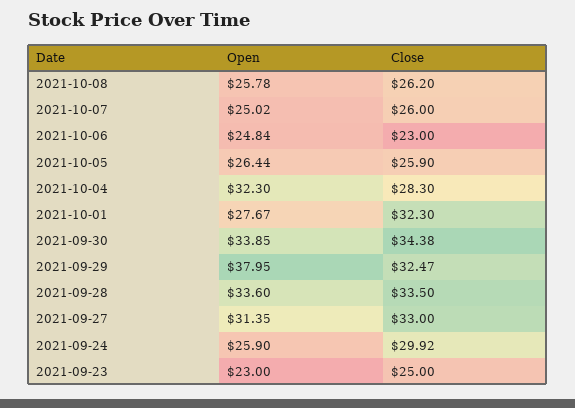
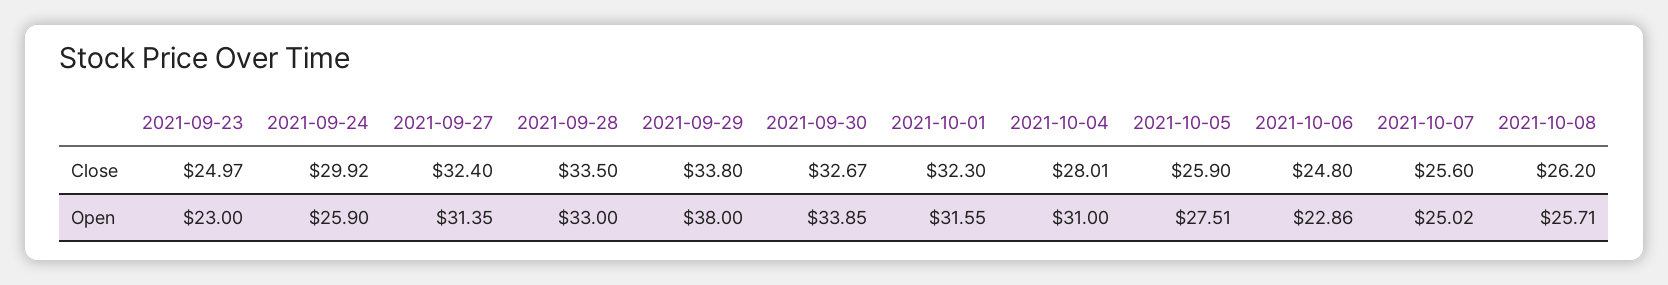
Open, 2021-10-08: 25.78 -> 25.71
Close, 2021-10-07: 26 -> 25.6
Open, 2021-10-06: 24.84 -> 22.86
Close, 2021-10-06: 23 -> 24.8
Open, 2021-10-05: 26.44 -> 27.51
Open, 2021-10-04: 32.3 -> 31
Close, 2021-10-04: 28.3 -> 28.01
Open, 2021-10-01: 27.67 -> 31.55
Close, 2021-09-30: 34.38 -> 32.67
Open, 2021-09-29: 37.95 -> 38
Close, 2021-09-29: 32.47 -> 33.8
Open, 2021-09-28: 33.6 -> 33
Close, 2021-09-27: 33 -> 32.4
Close, 2021-09-23: 25 -> 24.97

